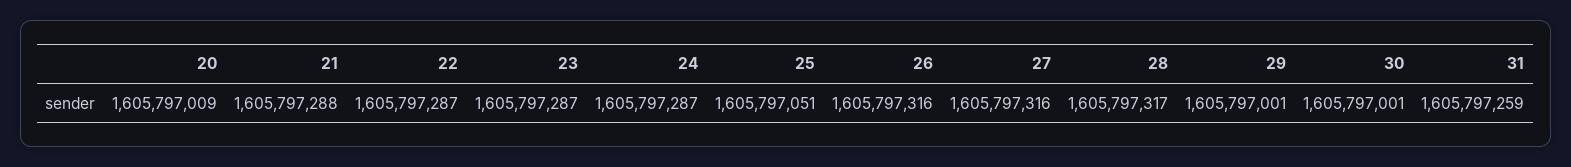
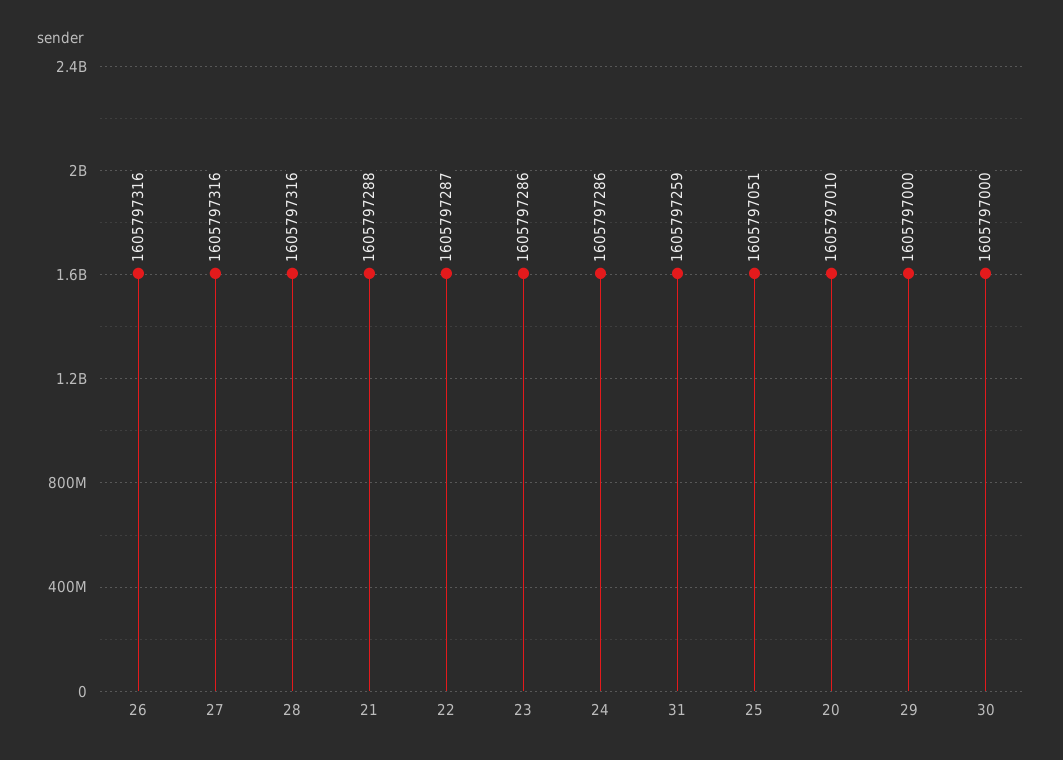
20: 1605797009 -> 1605797010
23: 1605797287 -> 1605797286
24: 1605797287 -> 1605797286
28: 1605797317 -> 1605797316
29: 1605797001 -> 1605797000
30: 1605797001 -> 1605797000

